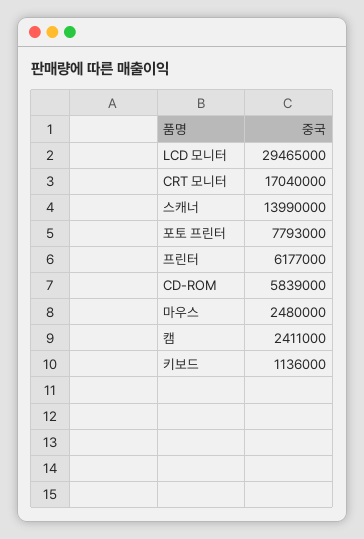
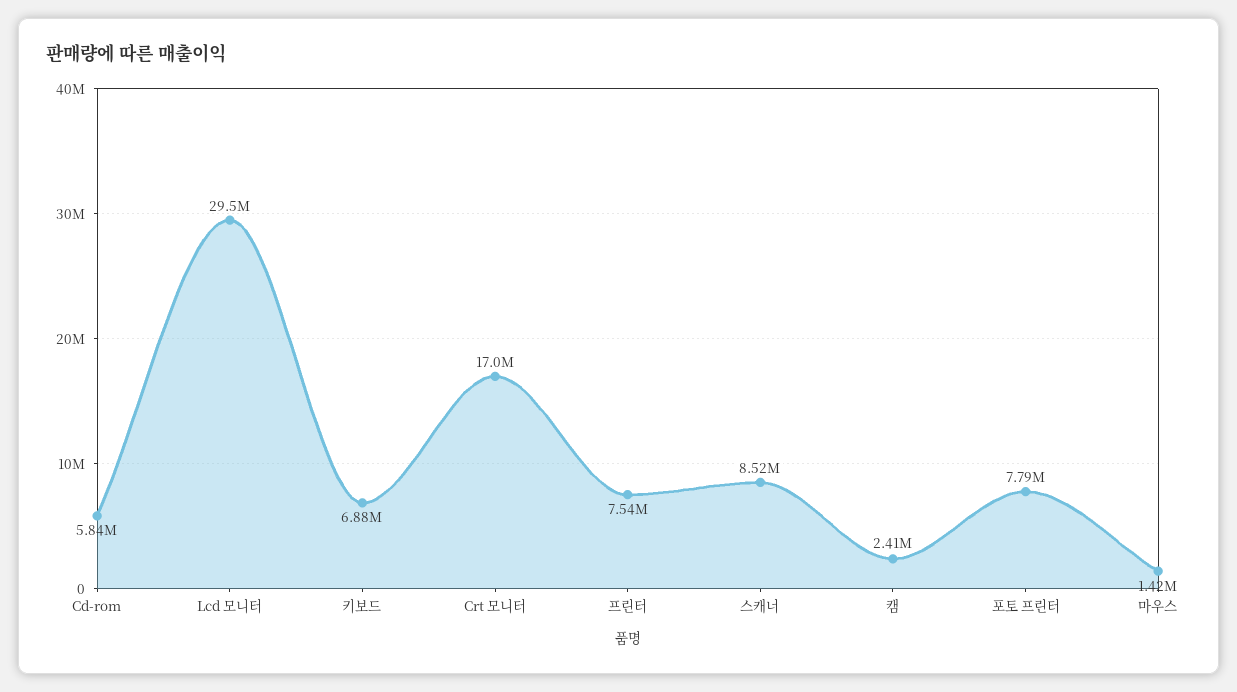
스캐너: 13990000 -> 8520000
프린터: 6177000 -> 7540000
마우스: 2480000 -> 1420000
키보드: 1136000 -> 6880000

